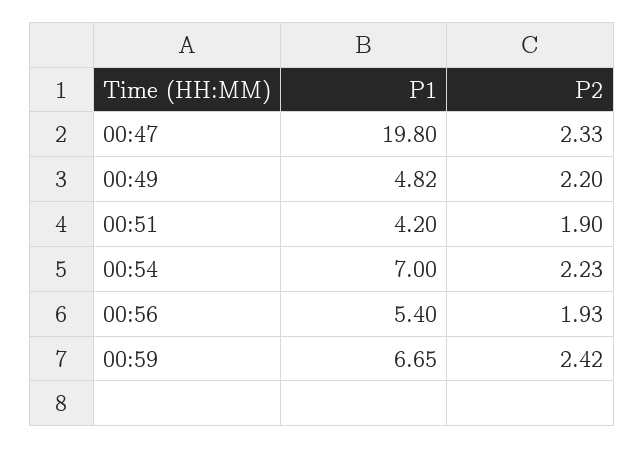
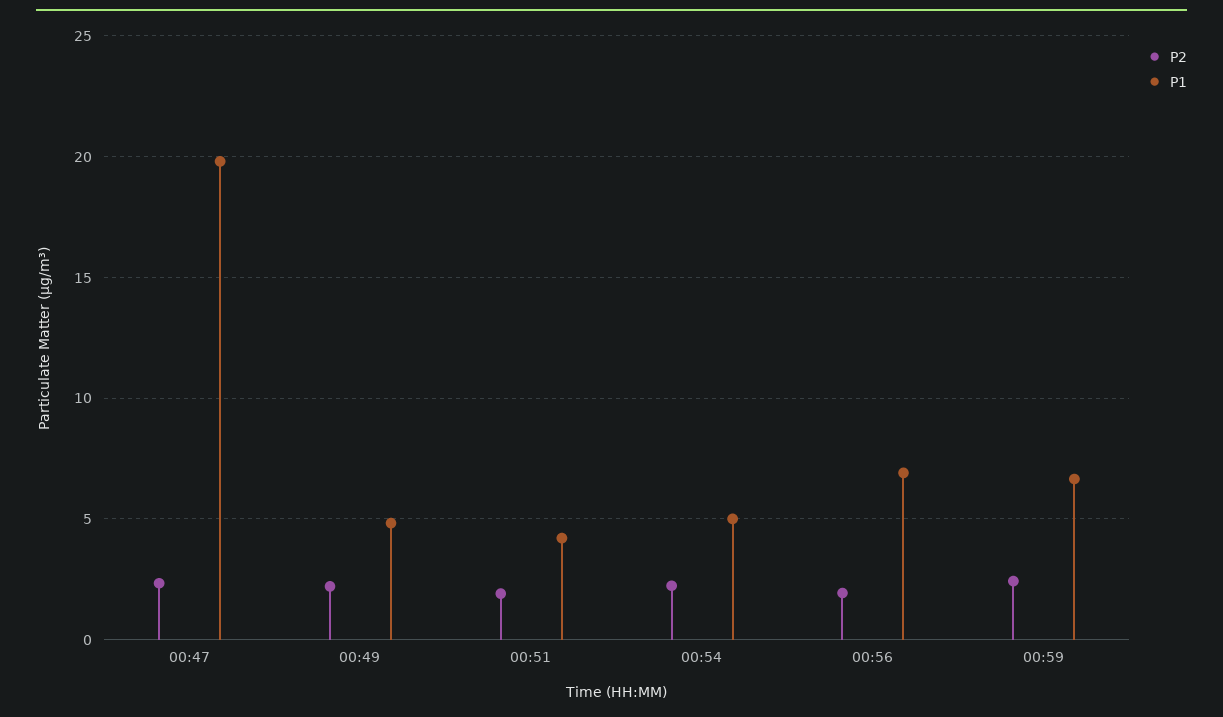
P1, 00:54: 7 -> 5
P1, 00:56: 5.4 -> 7

